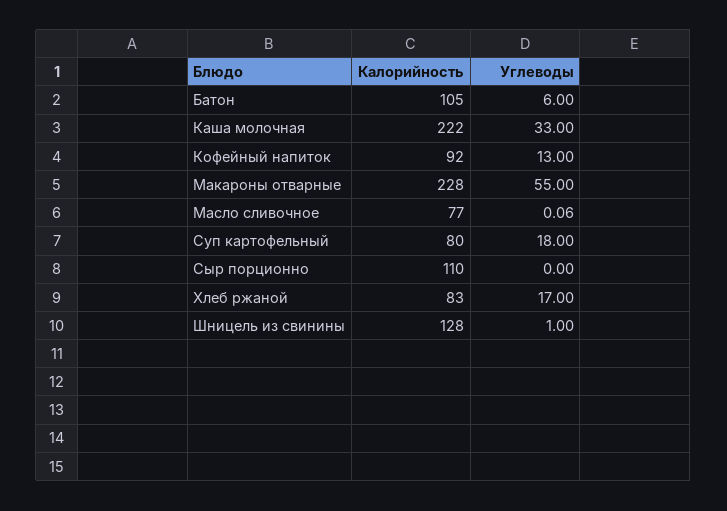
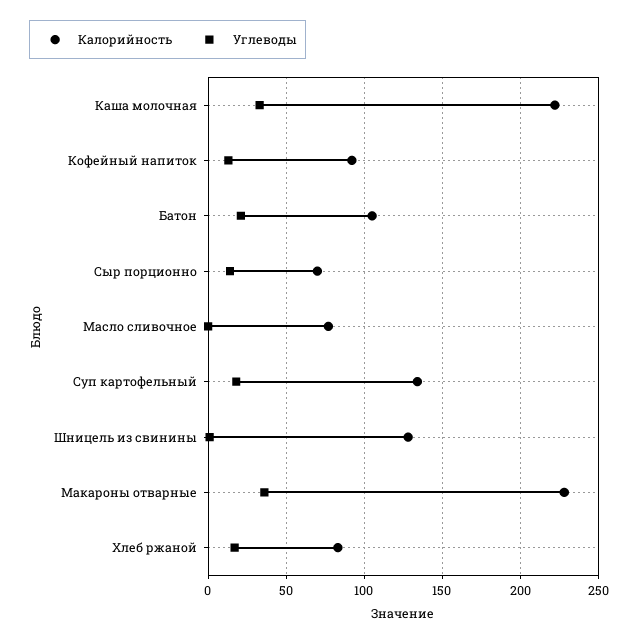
Углеводы, Батон: 6 -> 20
Углеводы, Макароны отварные: 55 -> 35
Калорийность, Суп картофельный: 80 -> 135
Калорийность, Сыр порционно: 110 -> 70
Углеводы, Сыр порционно: 0 -> 15

